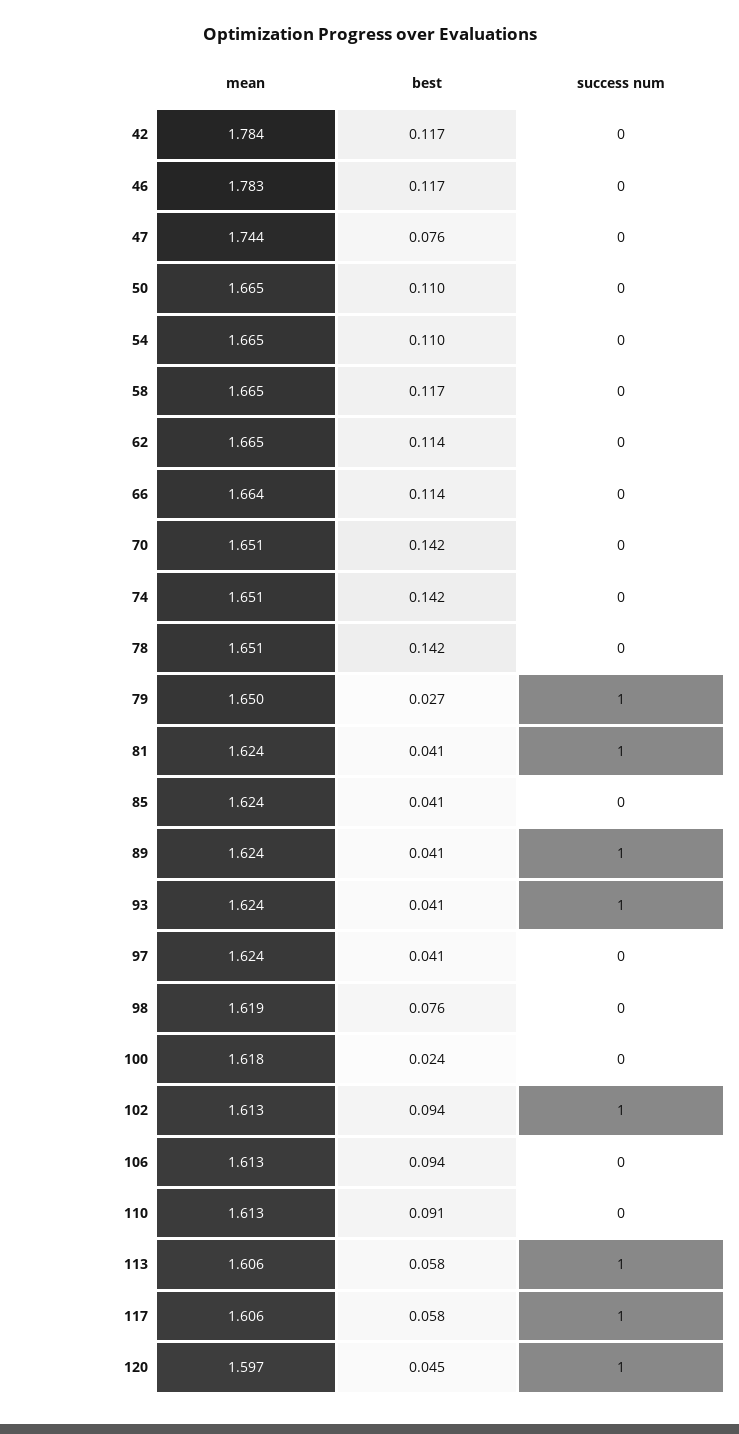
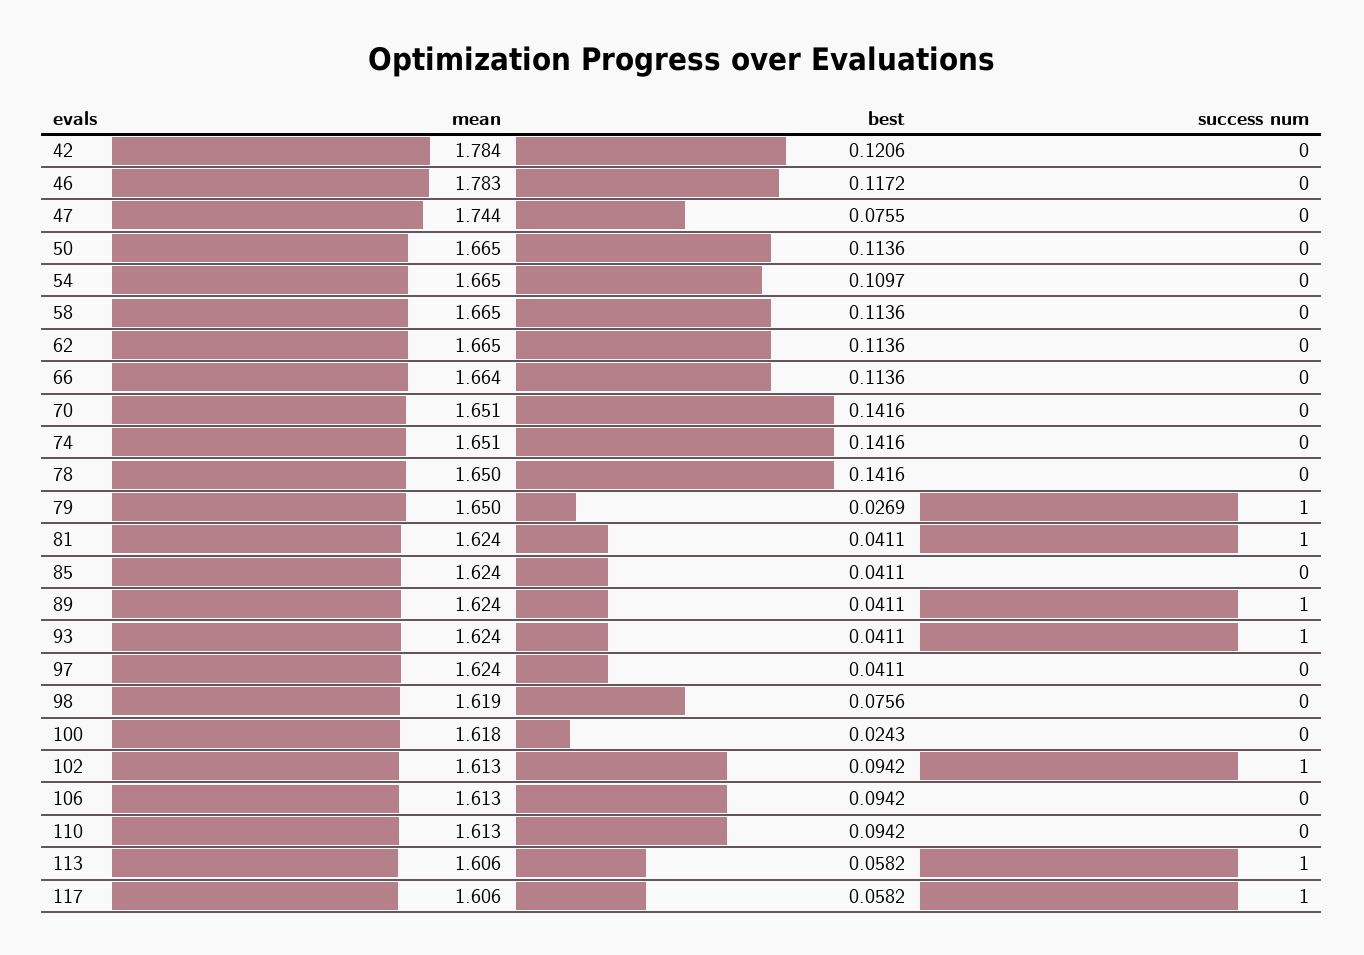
best, 42: 0.117 -> 0.1206
best, 50: 0.11 -> 0.1136
best, 58: 0.117 -> 0.1136
mean, 78: 1.651 -> 1.65
best, 110: 0.091 -> 0.0942
mean, 120: 1.597 -> none
best, 120: 0.045 -> none
success num, 120: 1 -> none

